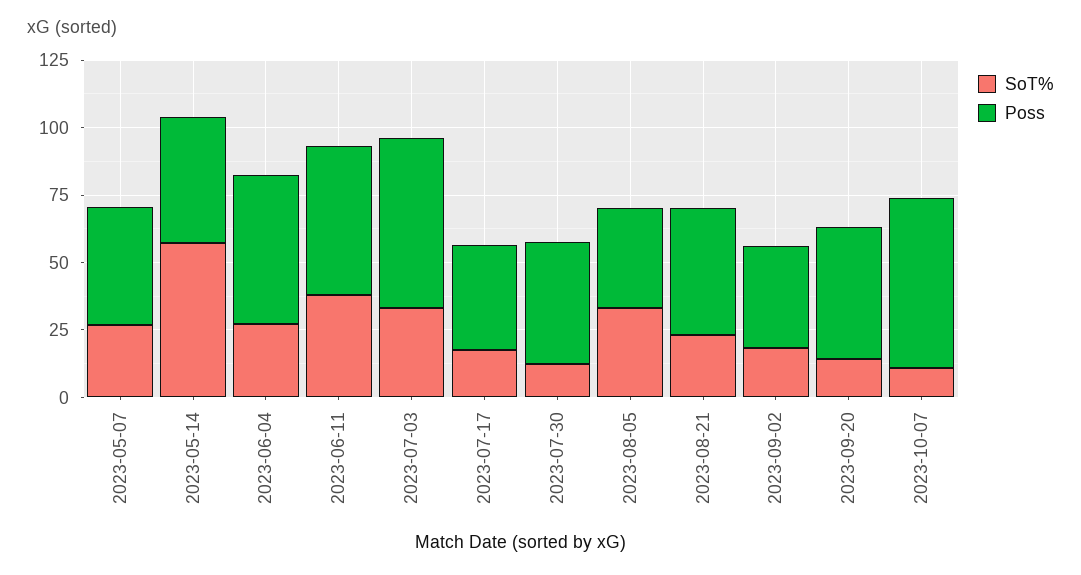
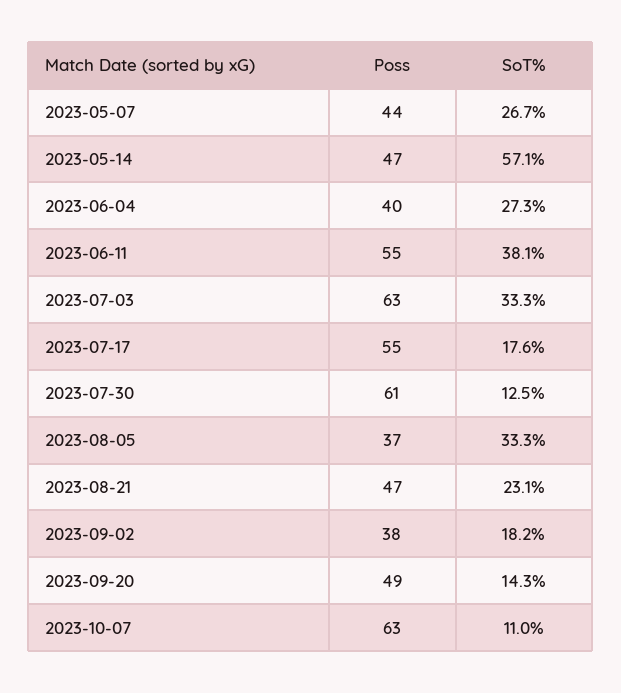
Poss, 2023-06-04: 55 -> 40
Poss, 2023-07-17: 40 -> 55
Poss, 2023-07-30: 45 -> 61

